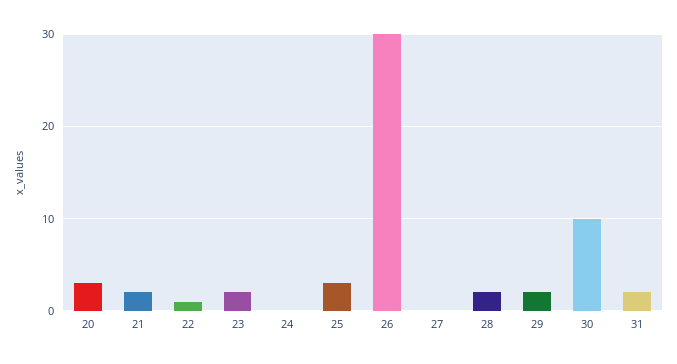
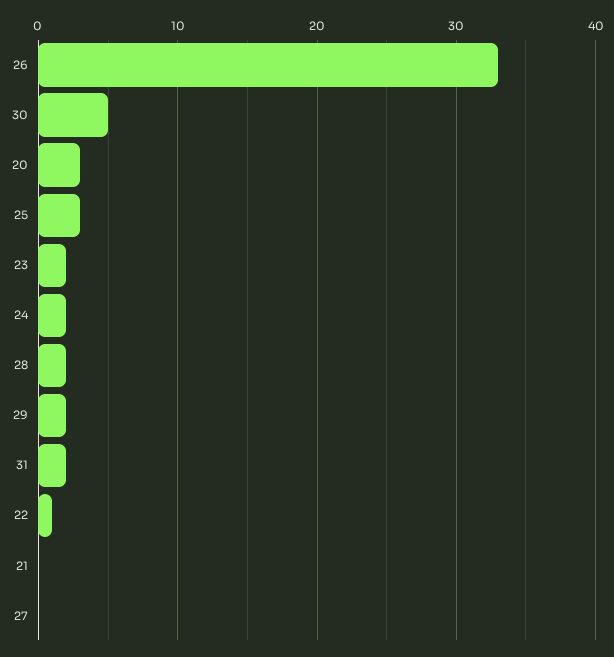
21: 2 -> 0
24: 0 -> 2
26: 30 -> 33
30: 10 -> 5

